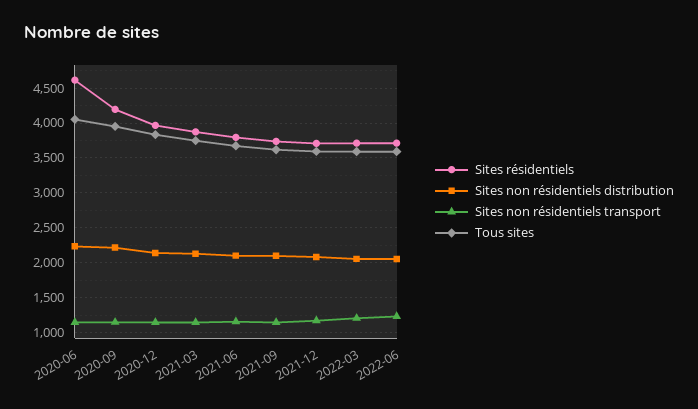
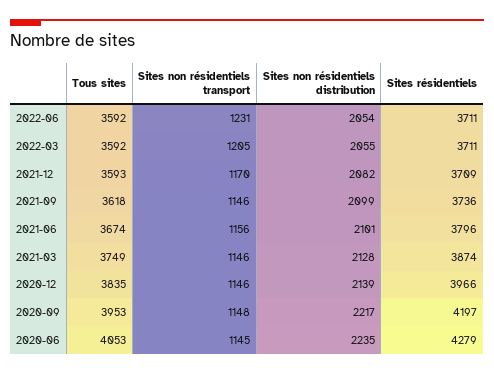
Sites résidentiels, 2020-06: 4600 -> 4279

